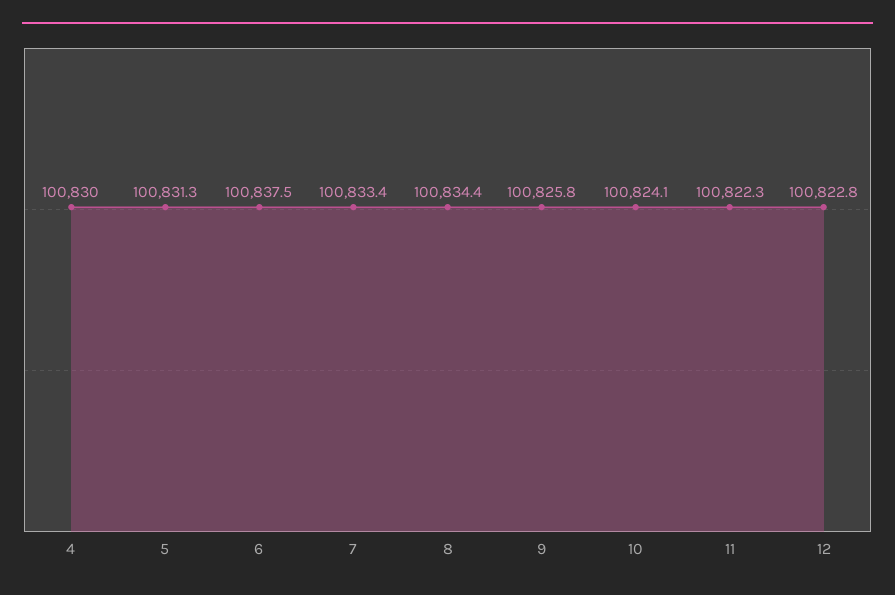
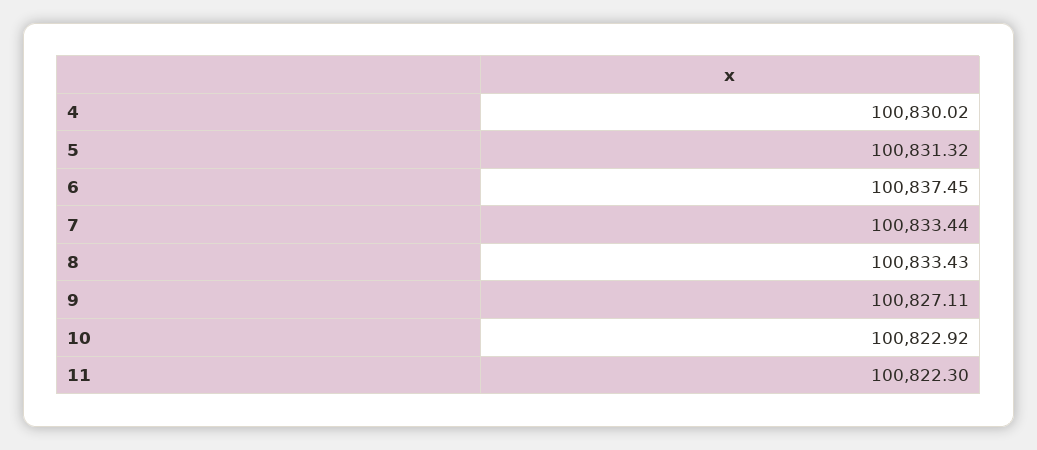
8: 100834.4 -> 100833.43
9: 100825.8 -> 100827.11
10: 100824.1 -> 100822.92
12: 100822.8 -> none

